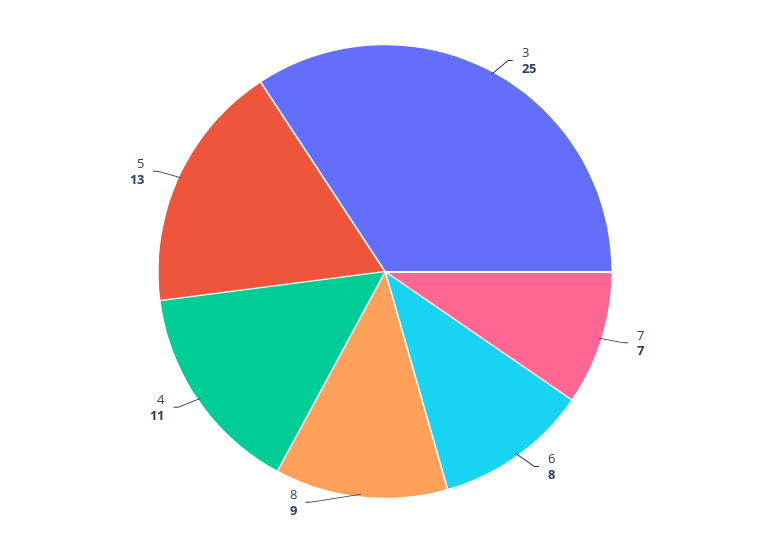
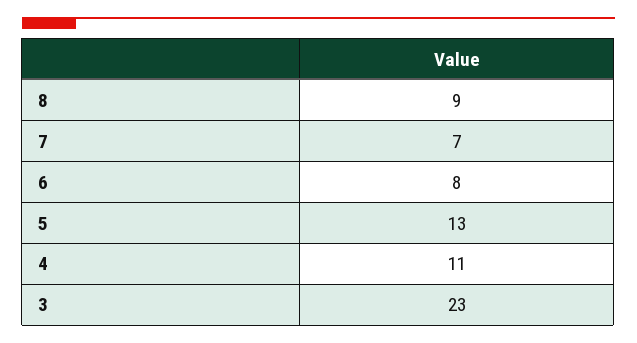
3: 25 -> 23

